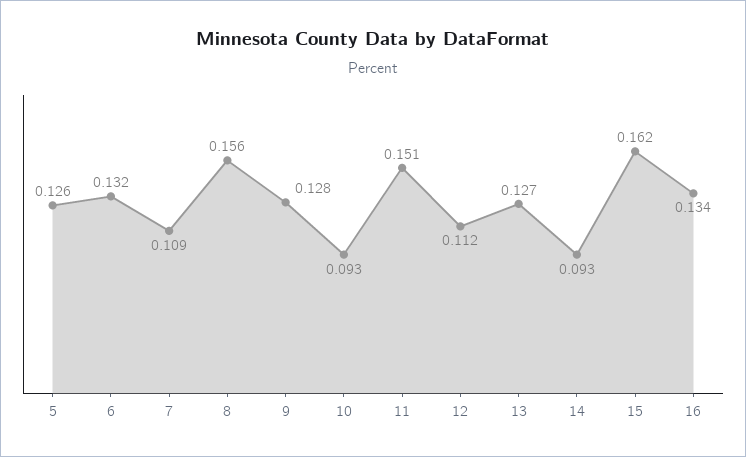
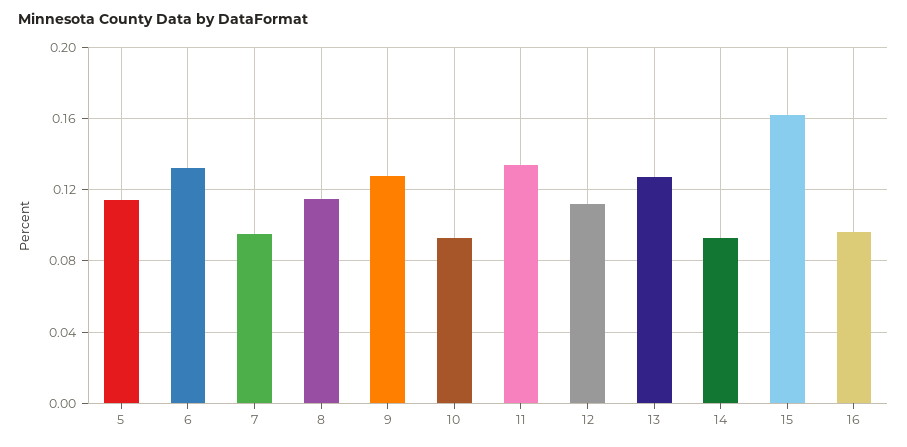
5: 0.126 -> 0.115
7: 0.109 -> 0.095
8: 0.156 -> 0.115
11: 0.151 -> 0.135
16: 0.134 -> 0.095

